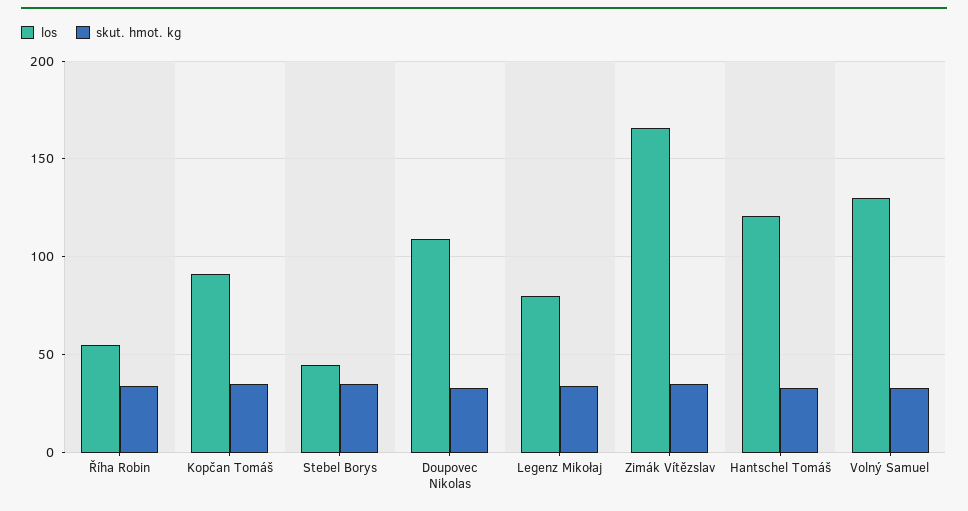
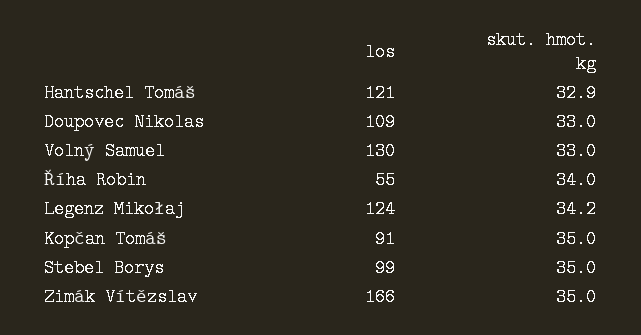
los, Stebel Borys: 45 -> 99
los, Legenz Mikołaj: 80 -> 124

